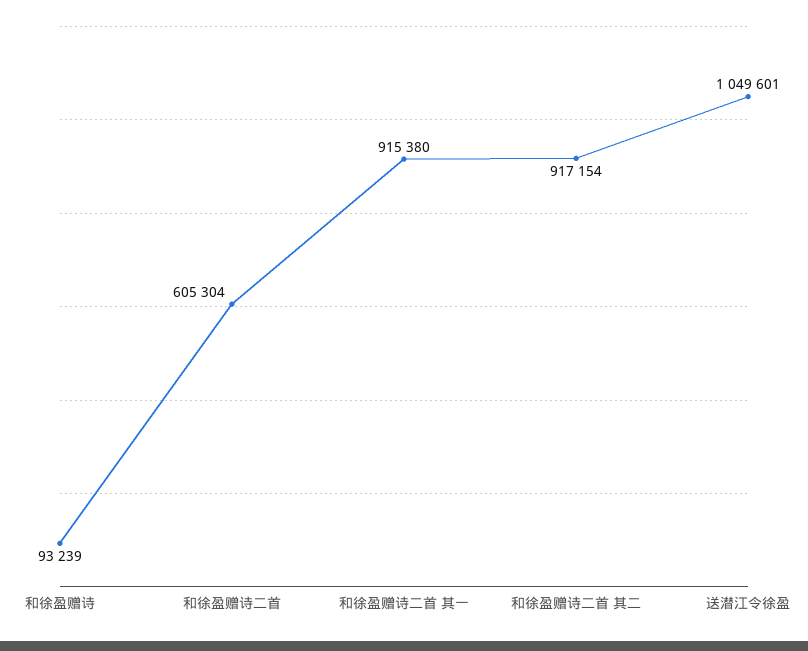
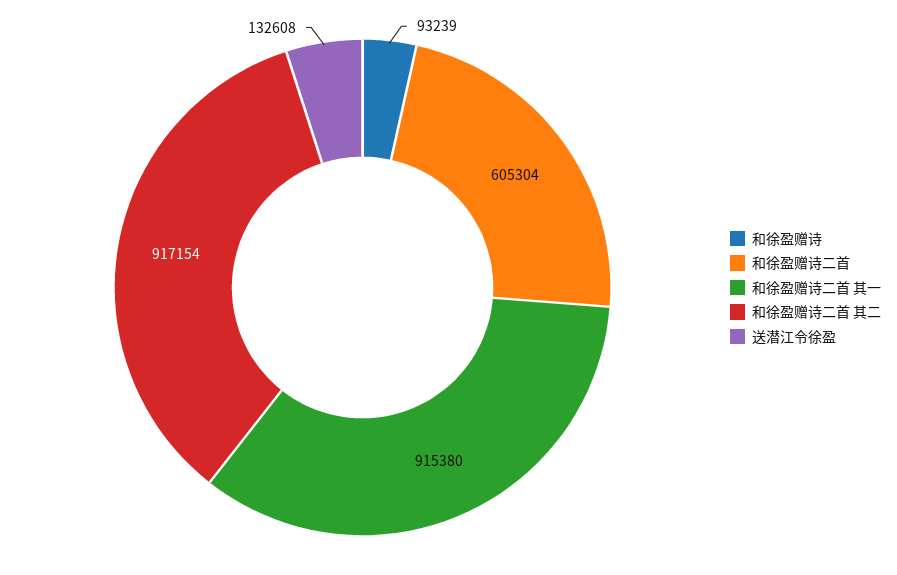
送潜江令徐盈: 1049601 -> 132608

